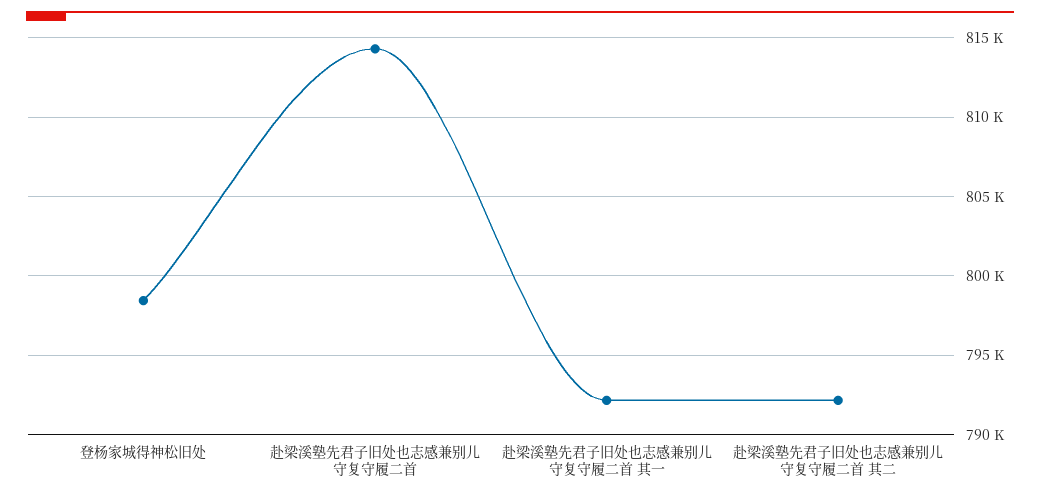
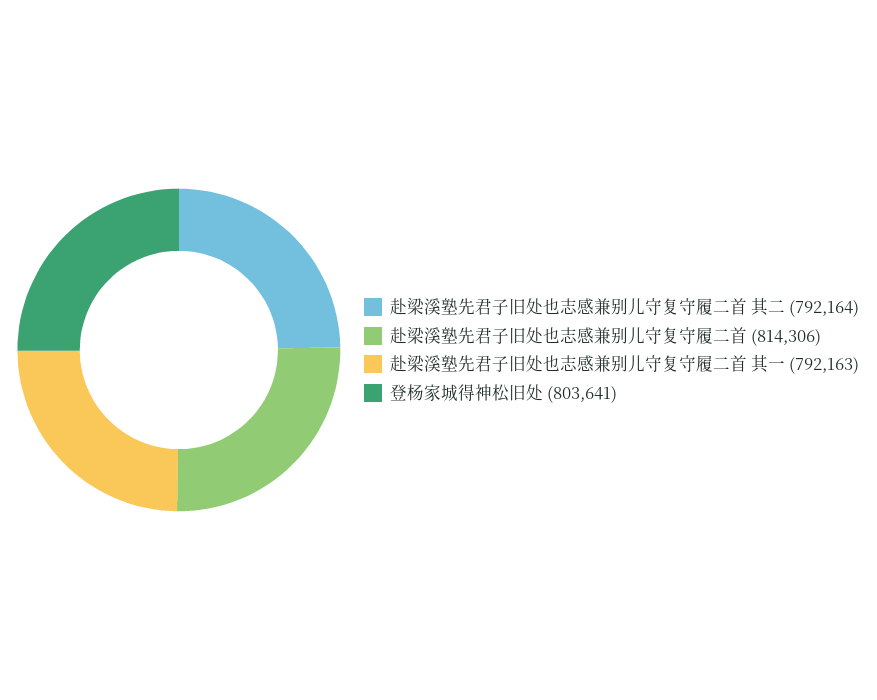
登杨家城得神松旧处: 798500 -> 803641

